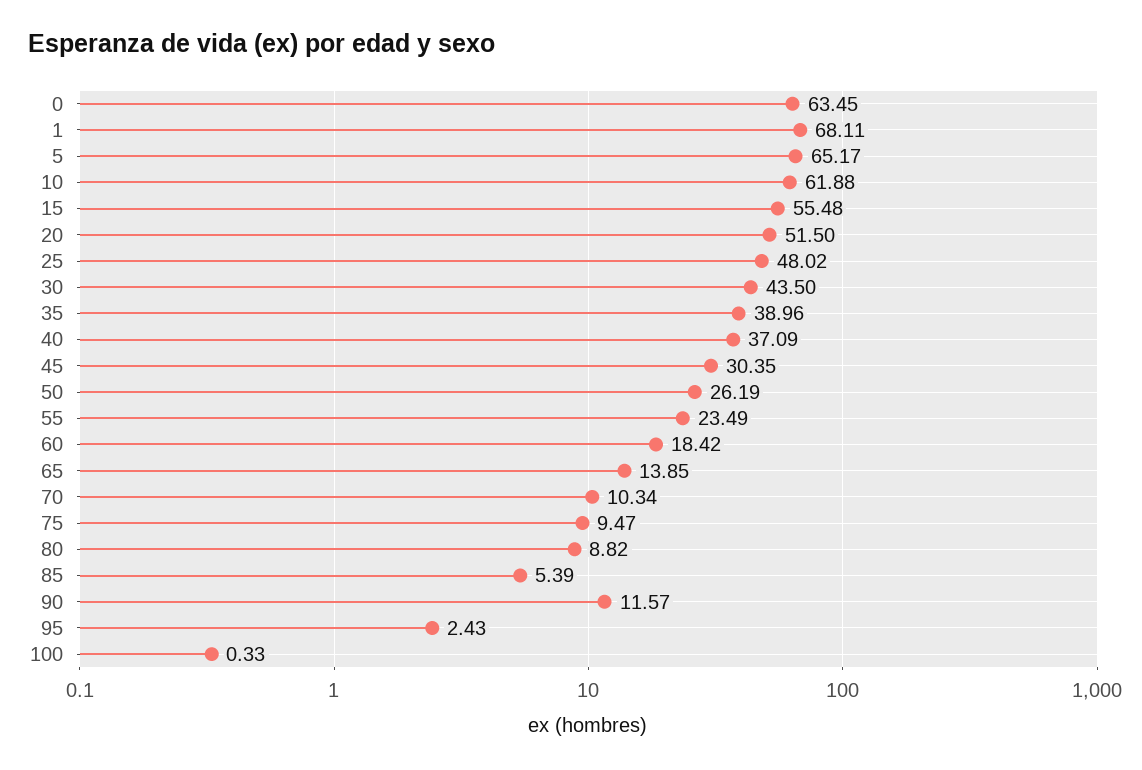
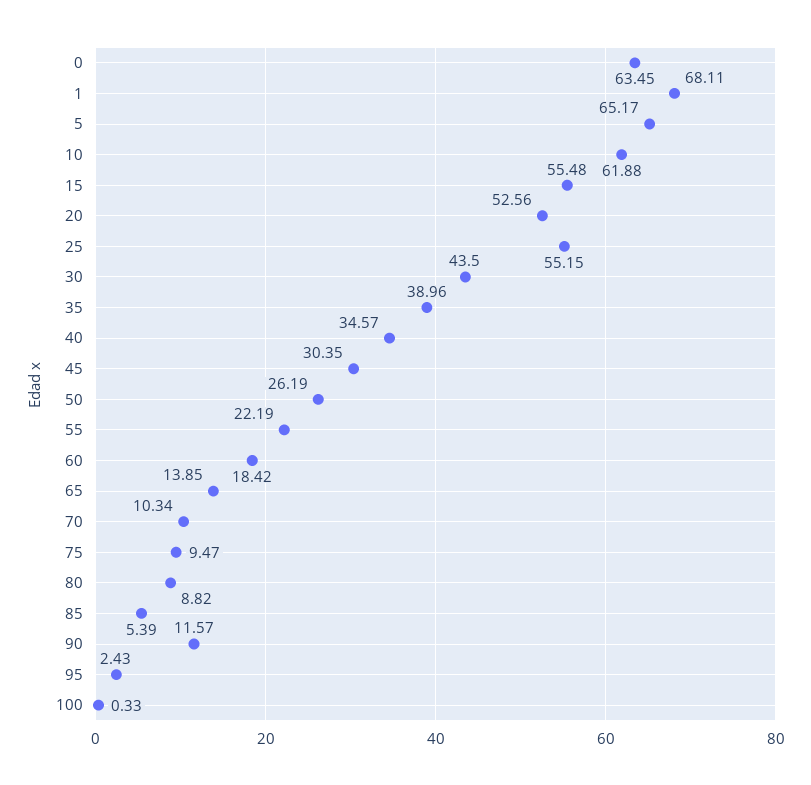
20: 51.5 -> 52.56
25: 48.02 -> 55.15
40: 37.09 -> 34.57
55: 23.49 -> 22.19

